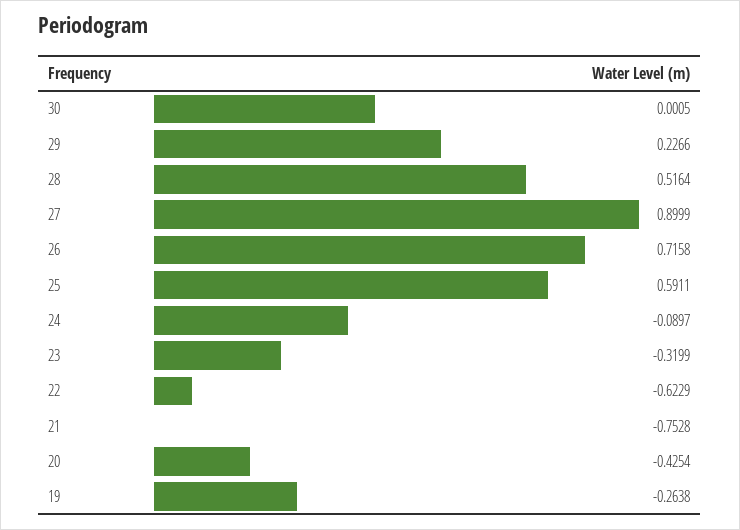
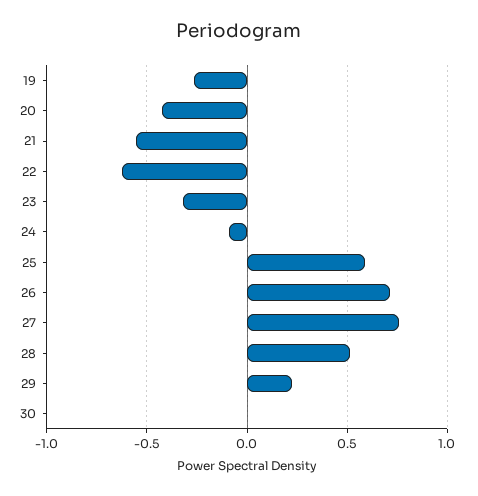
27: 0.8999 -> 0.75
21: -0.7528 -> -0.55

